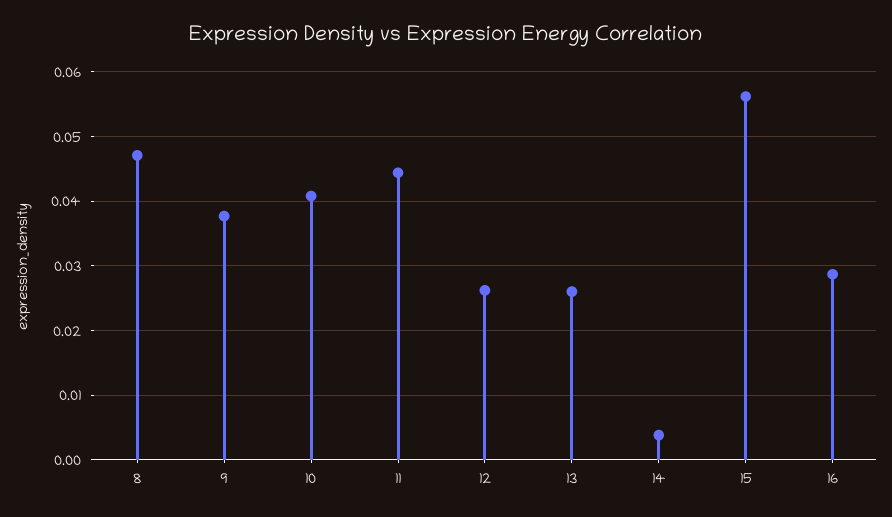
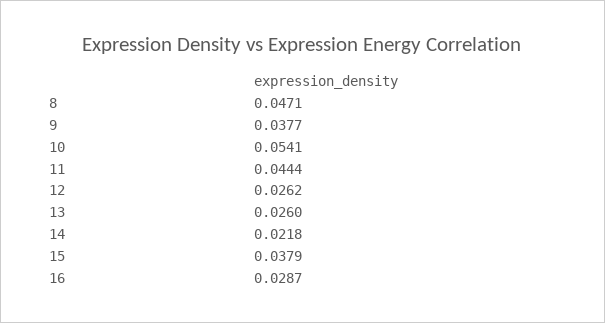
10: 0.041 -> 0.0541
14: 0.004 -> 0.0218
15: 0.056 -> 0.0379

